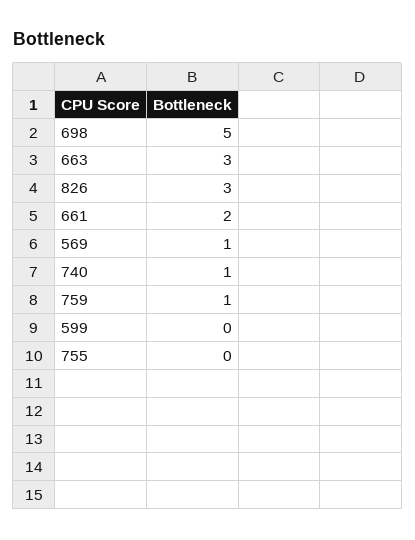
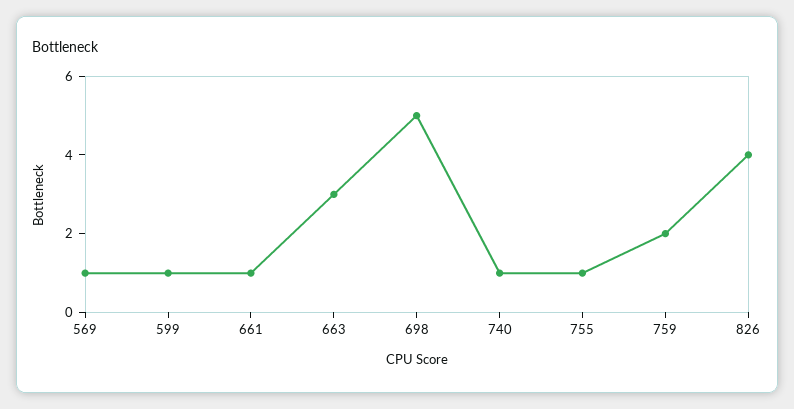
826: 3 -> 4
661: 2 -> 1
759: 1 -> 2
599: 0 -> 1
755: 0 -> 1

